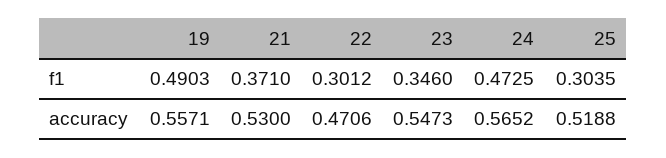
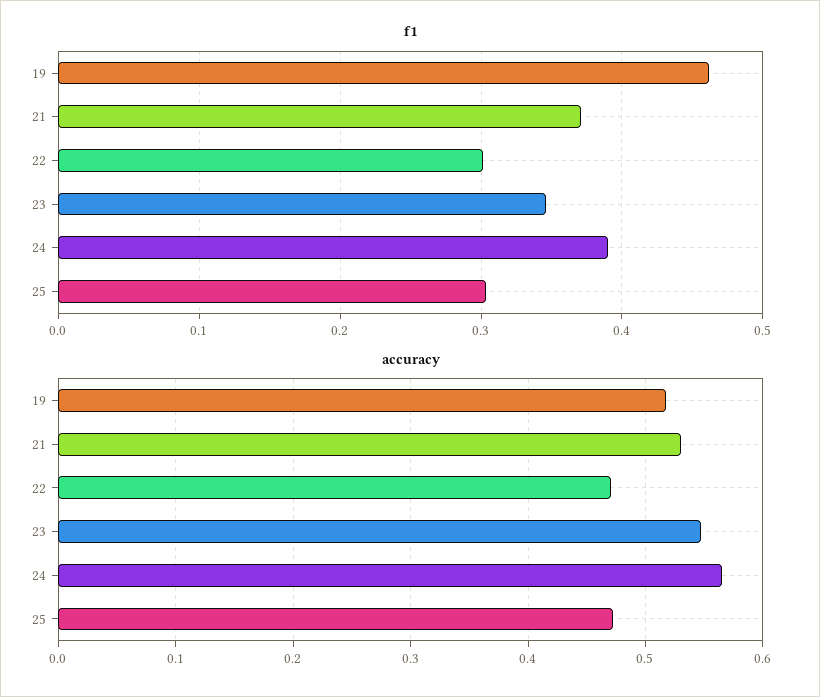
f1, 19: 0.4903 -> 0.46
f1, 24: 0.4725 -> 0.39
accuracy, 19: 0.5571 -> 0.52
accuracy, 25: 0.5188 -> 0.47

